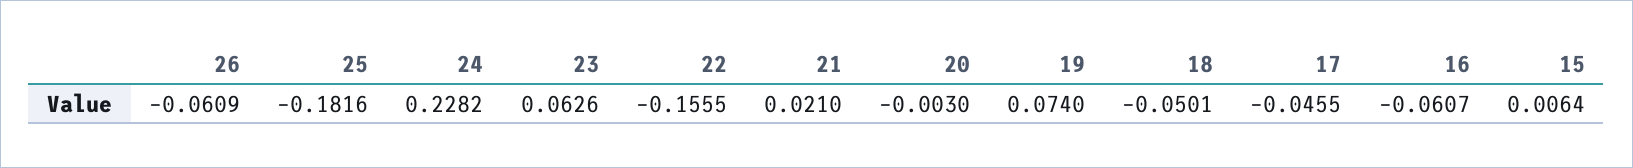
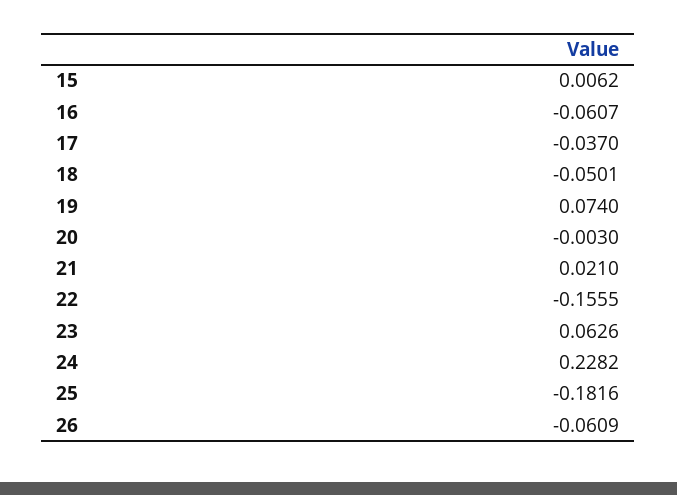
17: -0.0455 -> -0.037
15: 0.0064 -> 0.0062

